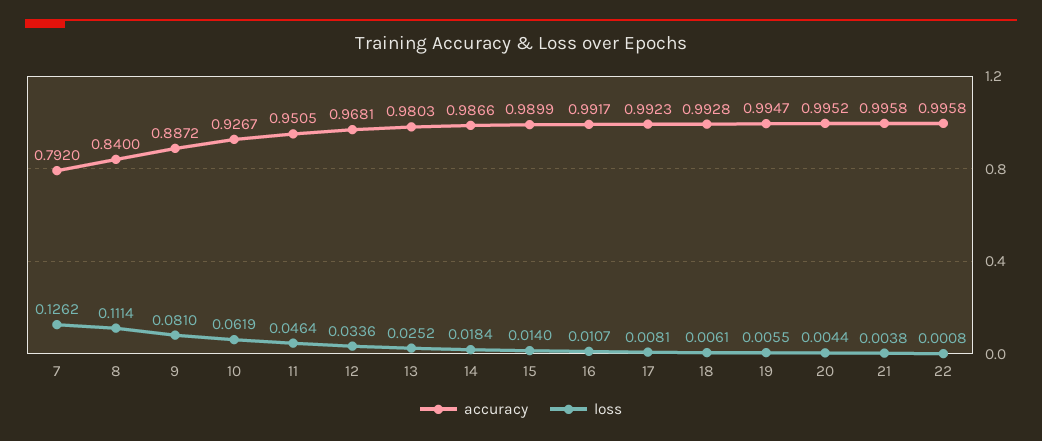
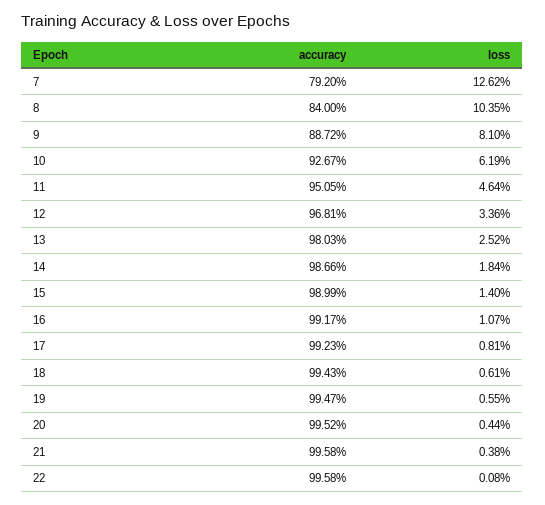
loss, 8: 0.1114 -> 0.1035
accuracy, 18: 0.9928 -> 0.9943

